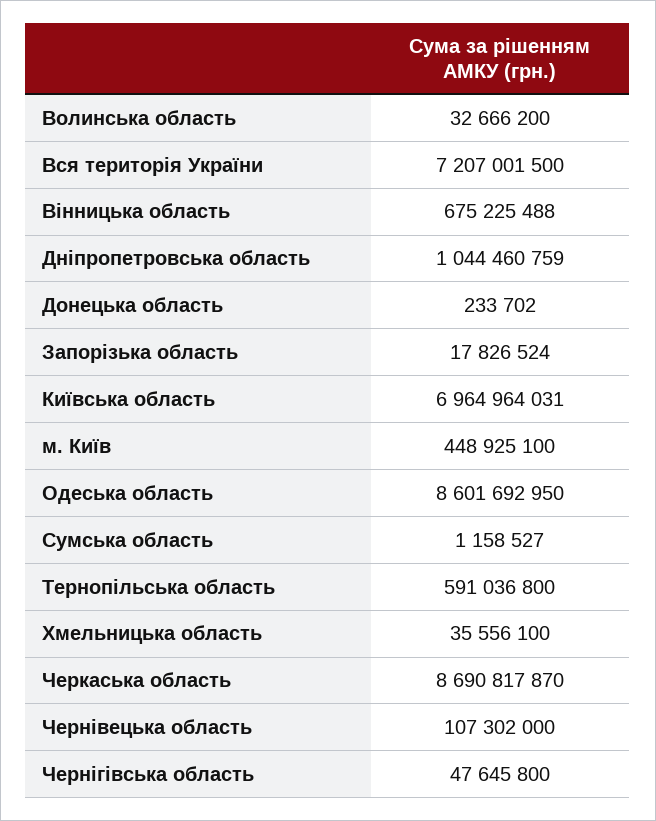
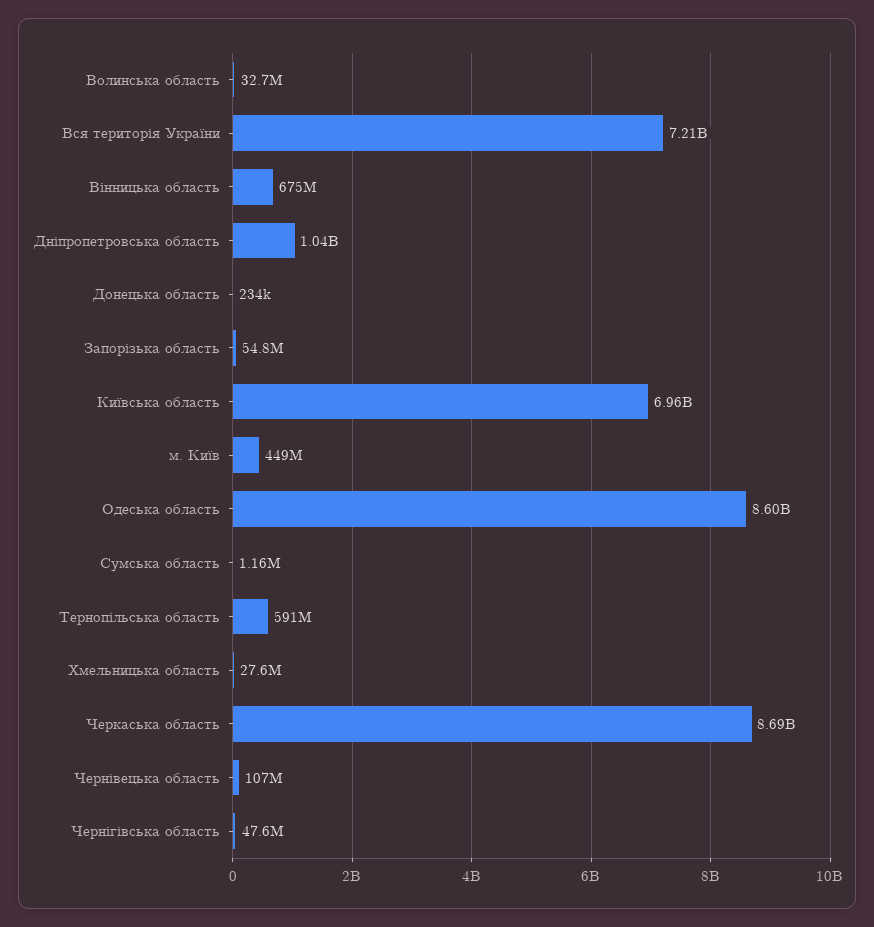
Запорізька область: 17826524 -> 54800000
Хмельницька область: 35556100 -> 27600000

